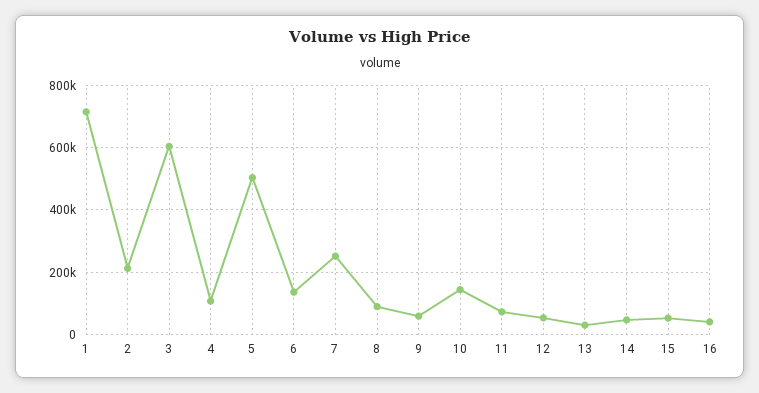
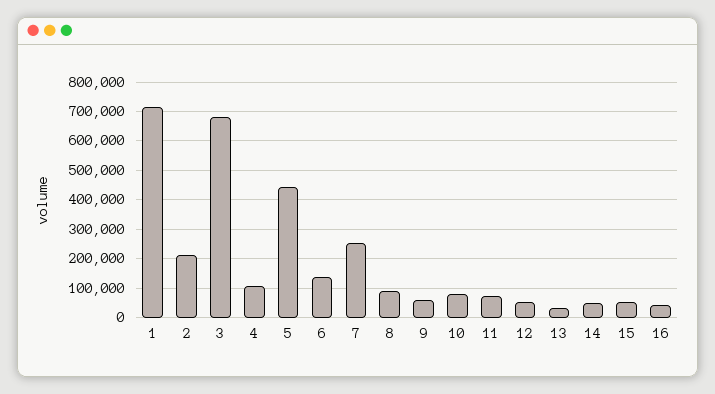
3: 600000 -> 675000
5: 500000 -> 450000
10: 140000 -> 75000

